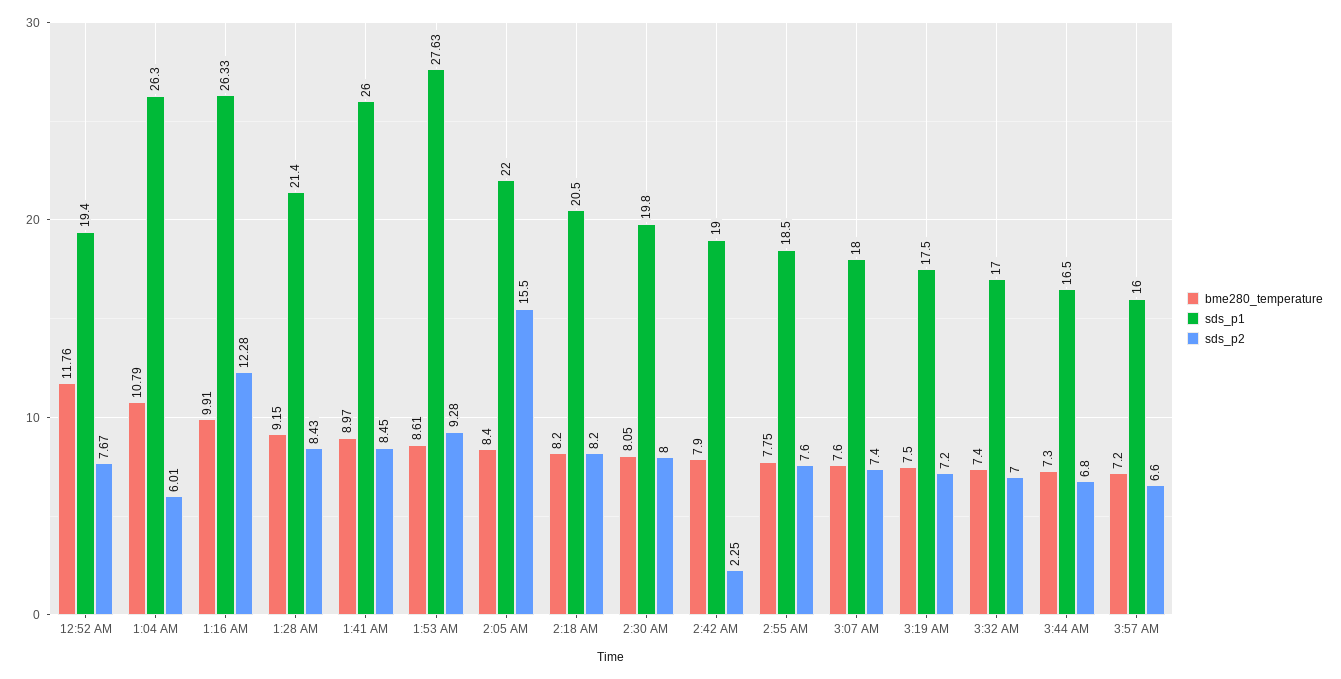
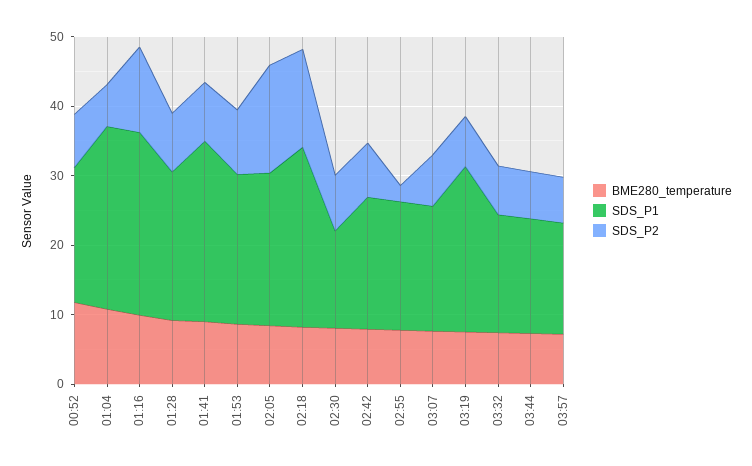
sds_p1, 1:53 AM: 27.63 -> 22
sds_p1, 2:18 AM: 20.5 -> 26
sds_p2, 2:18 AM: 8.2 -> 14
sds_p1, 2:30 AM: 19.8 -> 14
sds_p2, 2:42 AM: 2.25 -> 8
sds_p2, 2:55 AM: 7.6 -> 2
sds_p1, 3:19 AM: 17.5 -> 24

